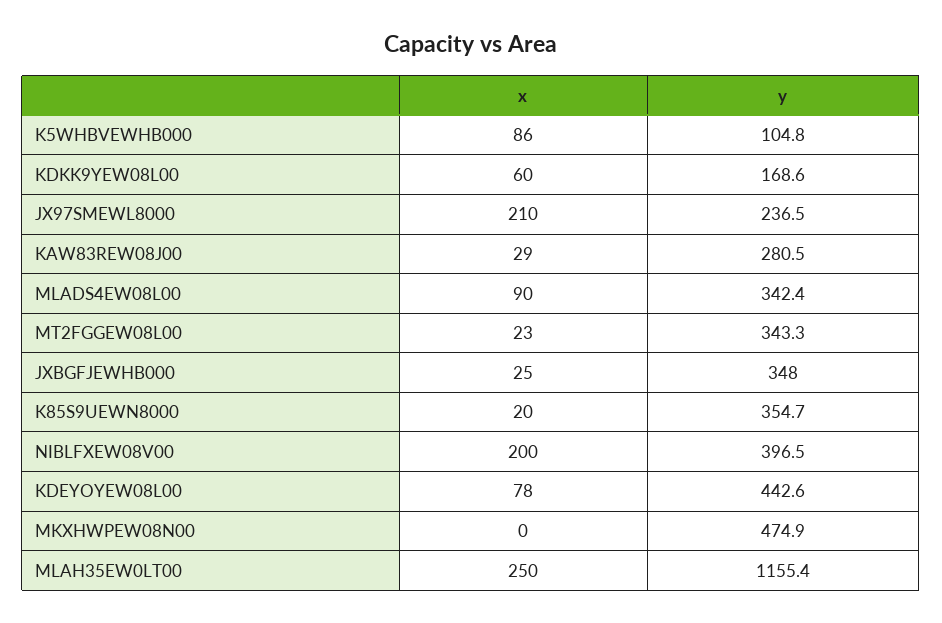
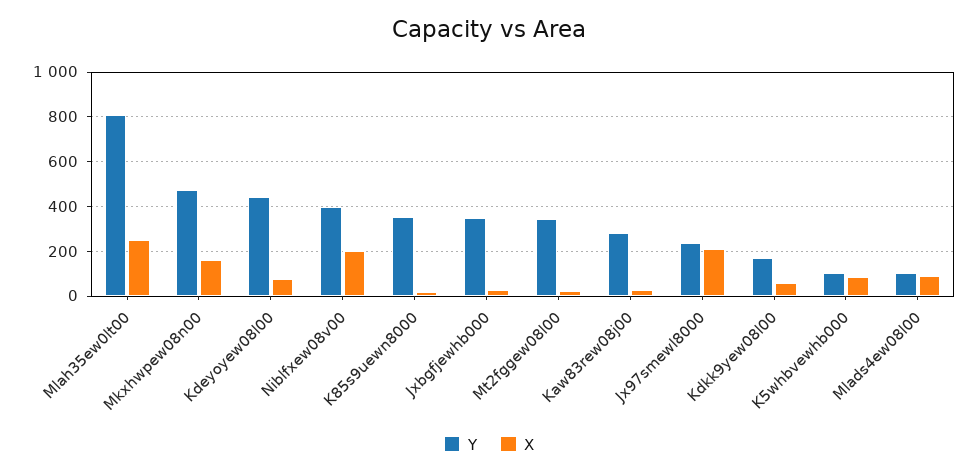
y, MLADS4EW08L00: 342.4 -> 100
x, MKXHWPEW08N00: 0 -> 150
y, MLAH35EW0LT00: 1155.4 -> 800

